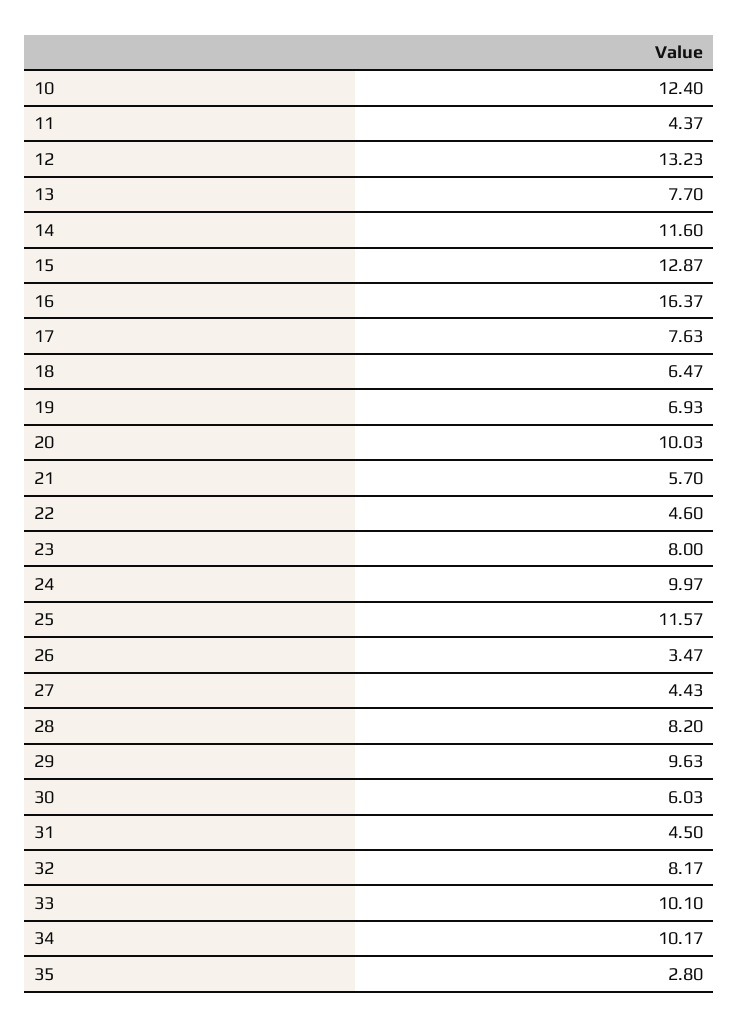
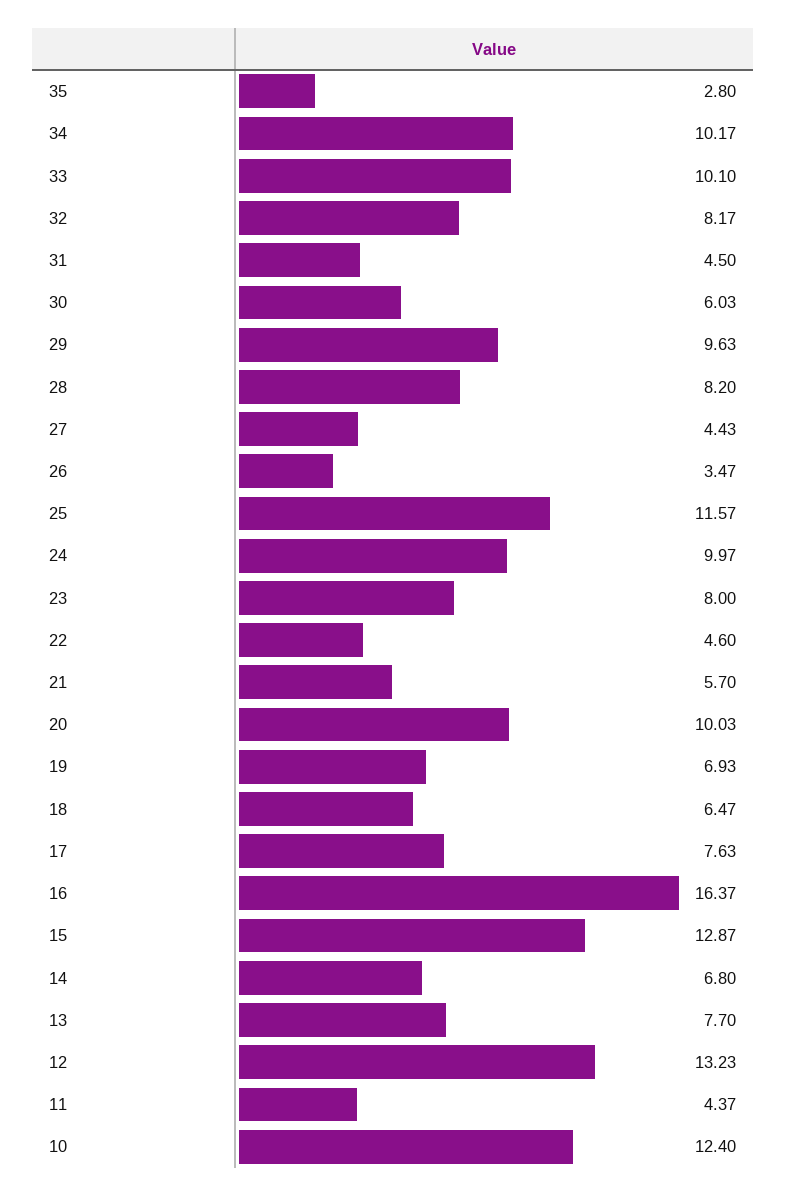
14: 11.6 -> 6.8

